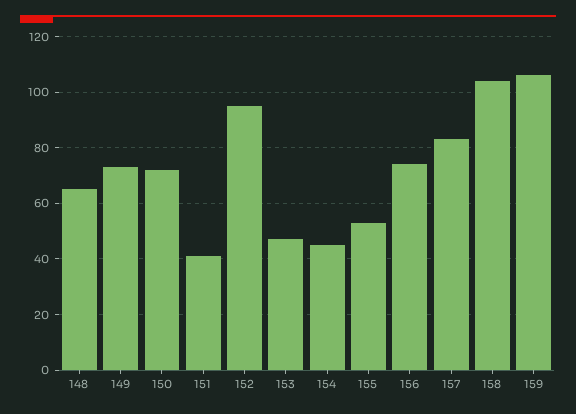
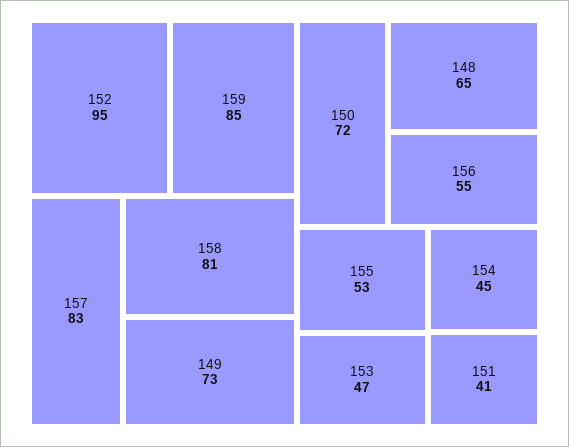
156: 75 -> 55
158: 105 -> 81
159: 105 -> 85

